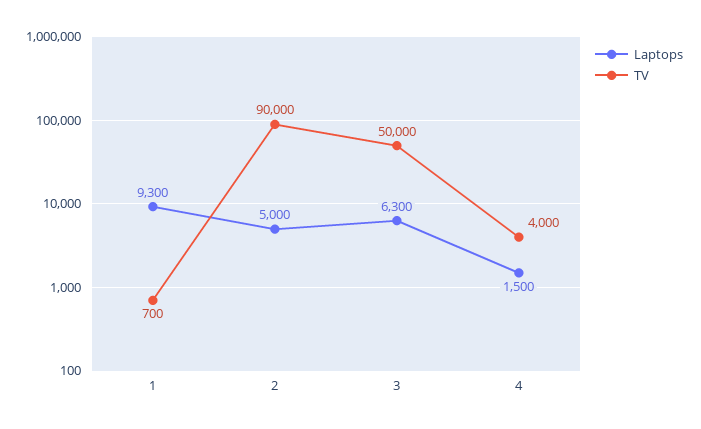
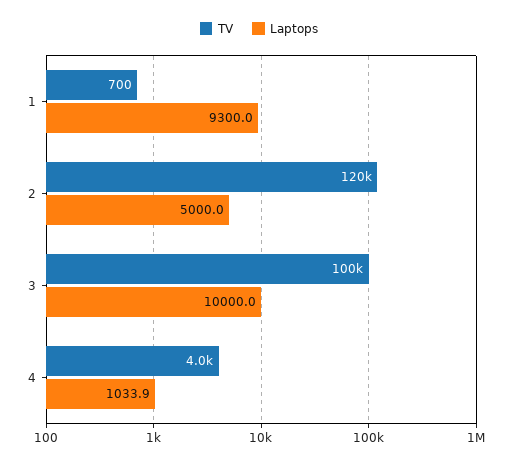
TV, 2: 90000 -> 120000
Laptops, 3: 6300 -> 10000
TV, 3: 50000 -> 100000
Laptops, 4: 1500 -> 1033.9

